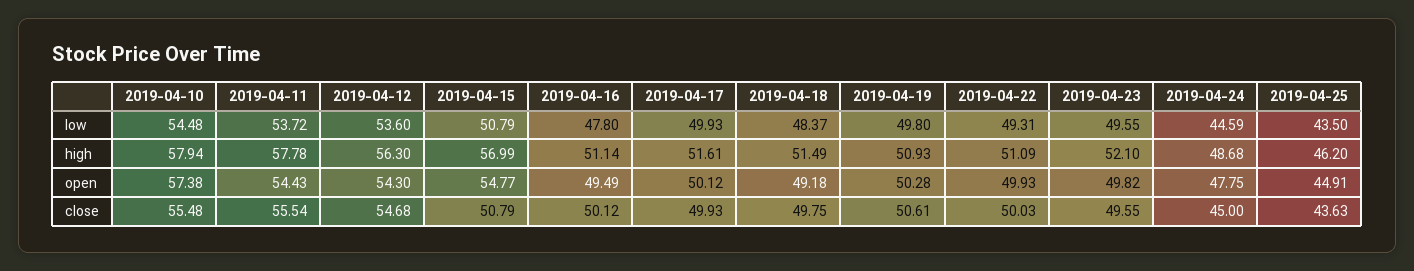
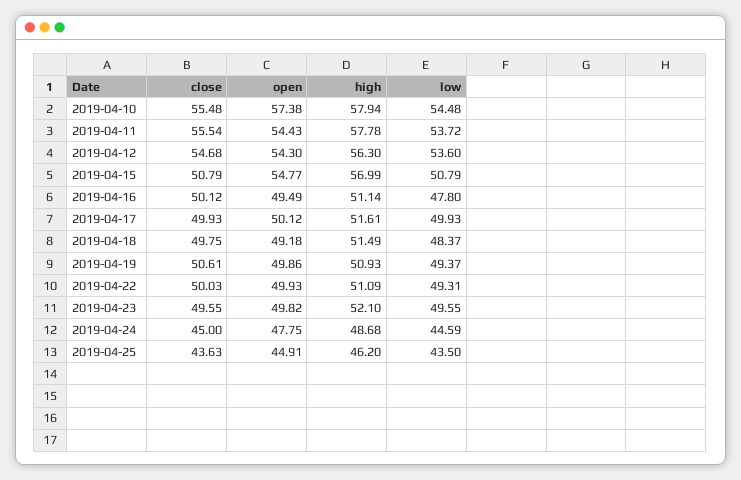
2019-04-19, low: 49.8 -> 49.37
2019-04-19, open: 50.28 -> 49.86

